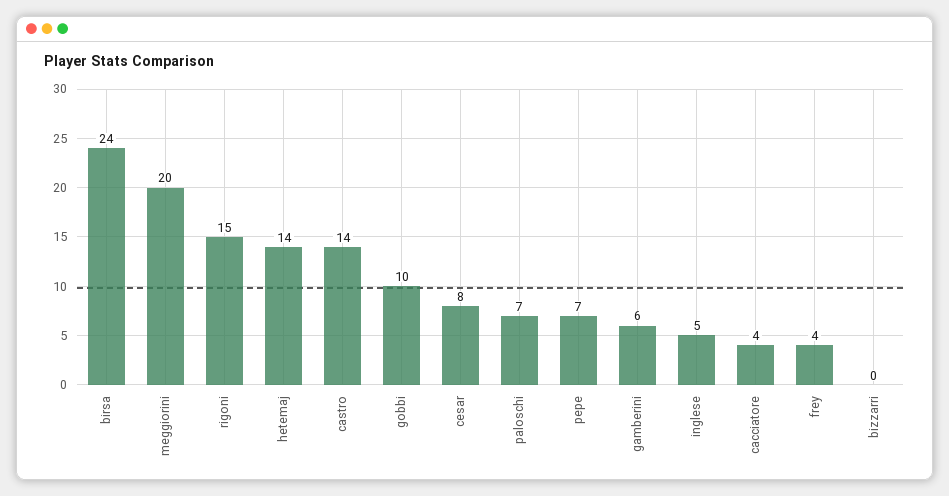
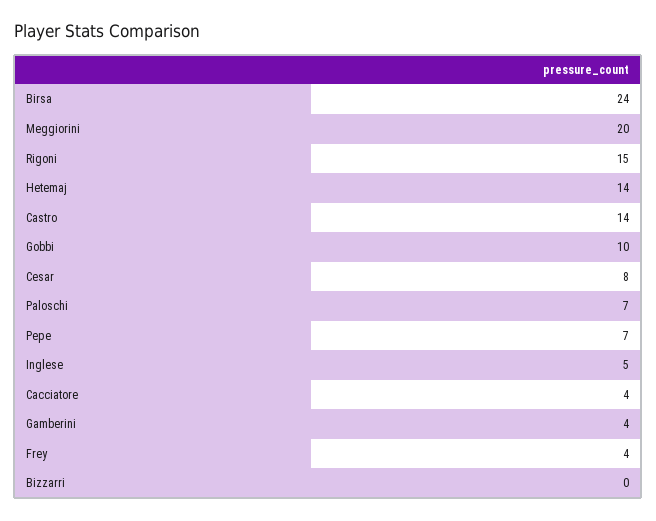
gamberini: 6 -> 4

